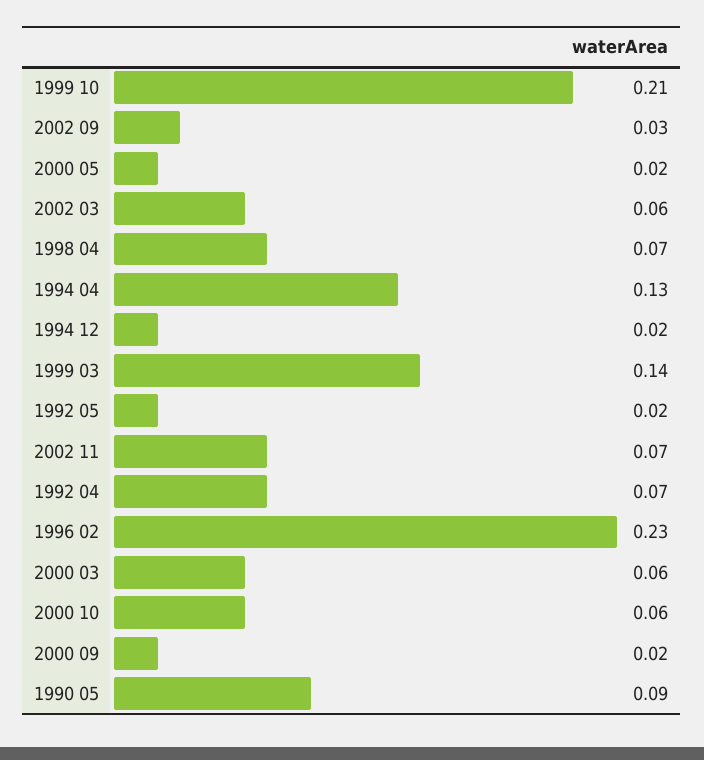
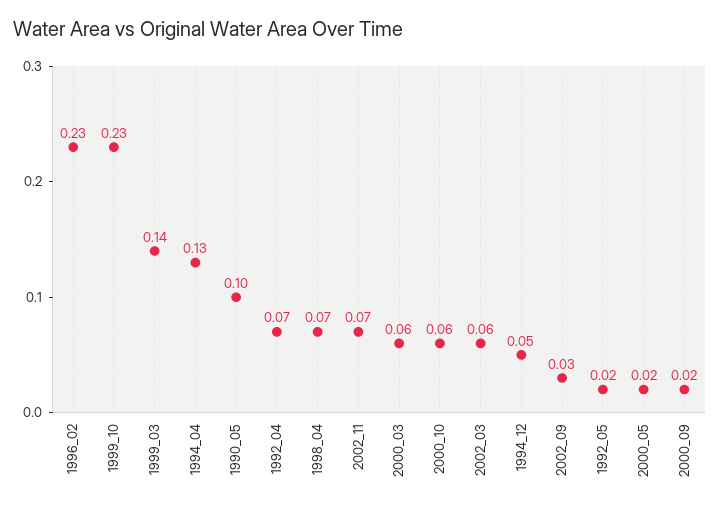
1999 10: 0.21 -> 0.23
1994 12: 0.02 -> 0.05
1990 05: 0.09 -> 0.1

